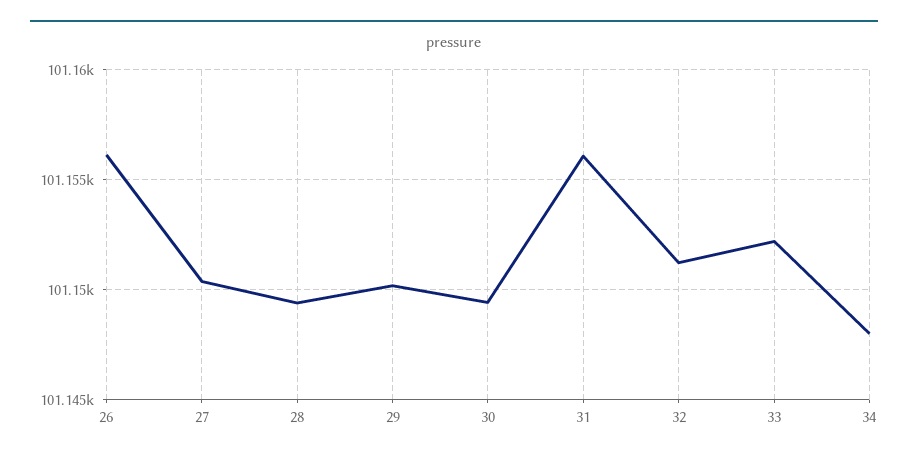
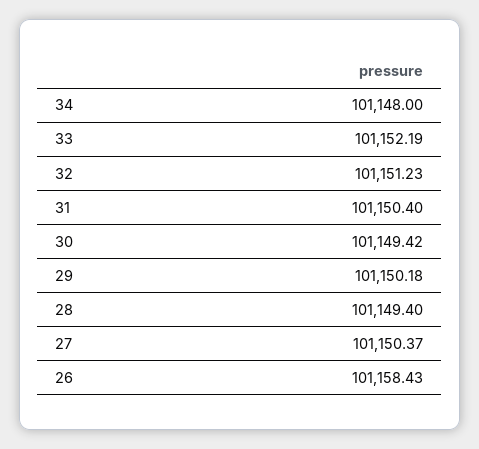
26: 101156 -> 101158.43
31: 101156 -> 101150.4

